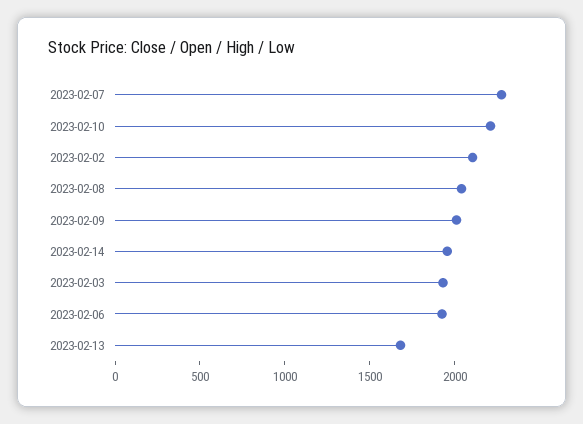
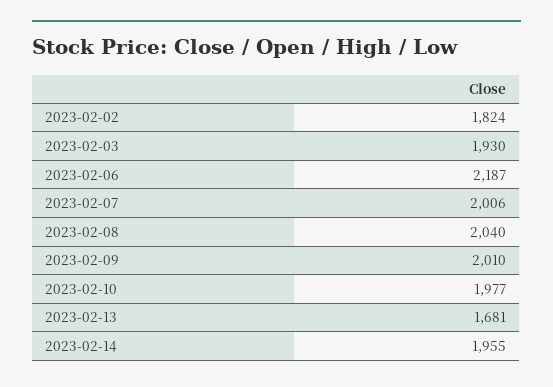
2023-02-07: 2300 -> 2006
2023-02-10: 2200 -> 1977
2023-02-02: 2100 -> 1824
2023-02-06: 1900 -> 2187

